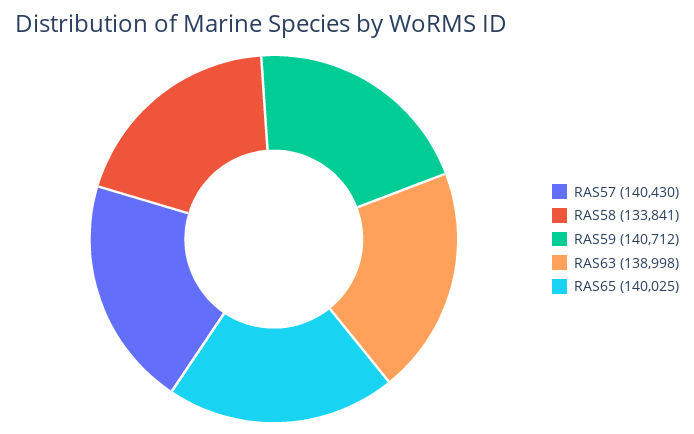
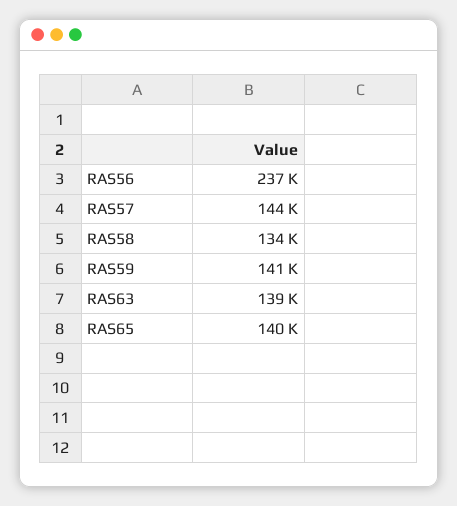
RAS57: 140430 -> 144000
RAS56: none -> 237000

